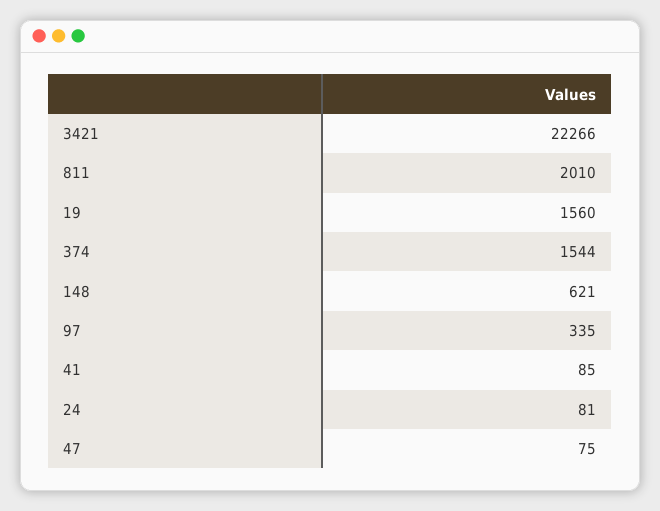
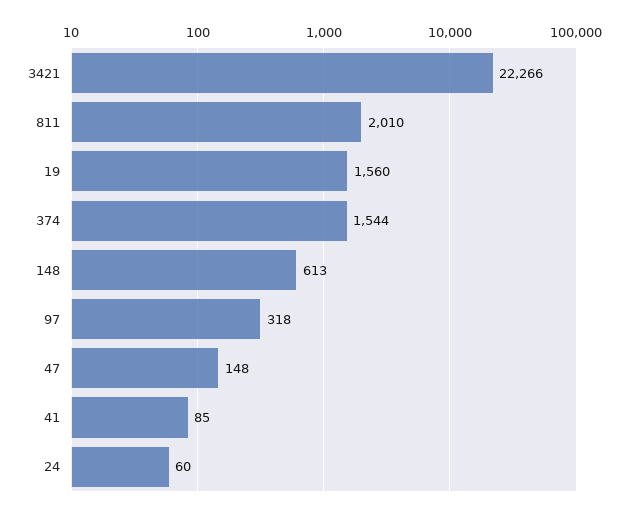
148: 621 -> 613
97: 335 -> 318
24: 81 -> 60
47: 75 -> 148

